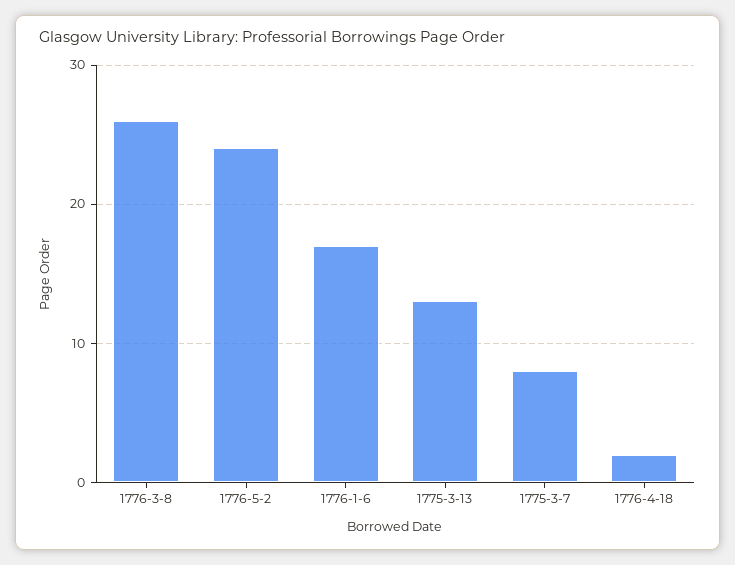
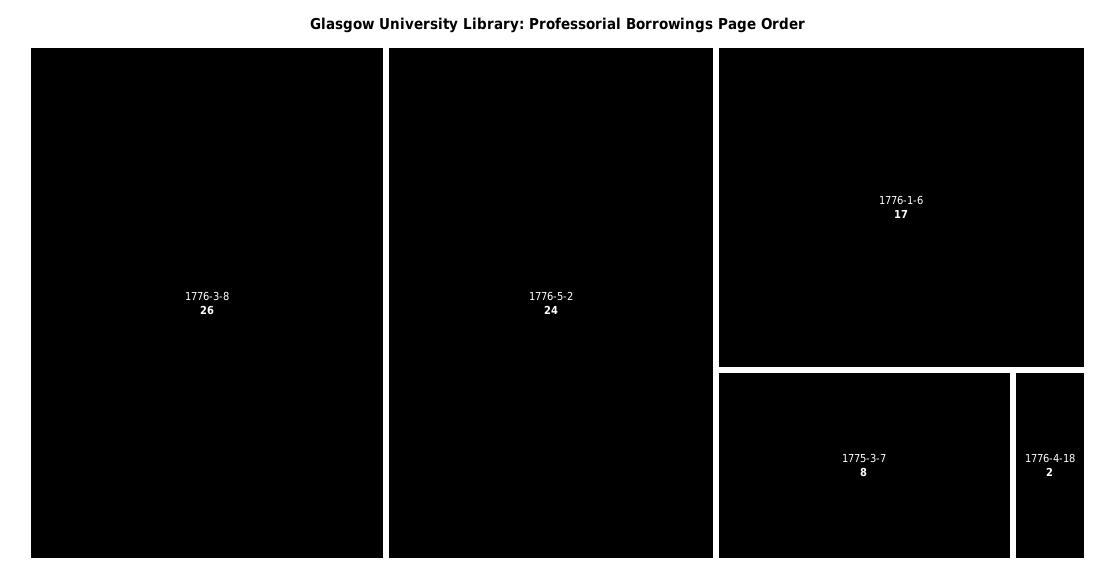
1775-3-13: 13 -> none

